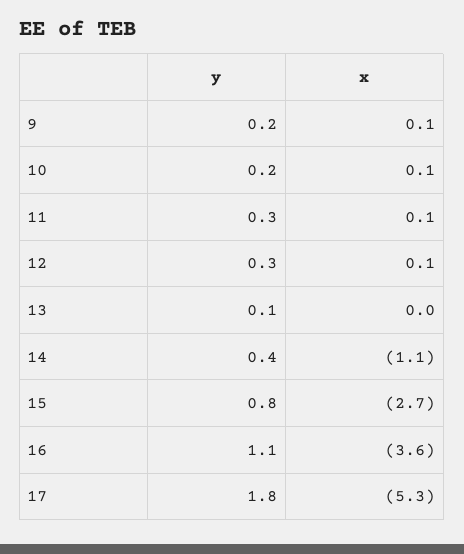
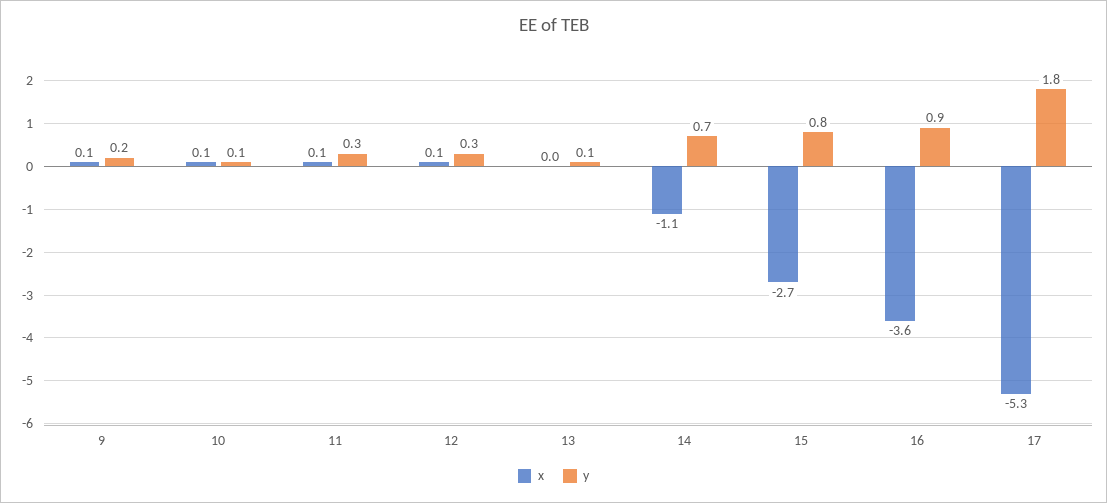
y, 10: 0.2 -> 0.1
y, 14: 0.4 -> 0.7
y, 16: 1.1 -> 0.9

